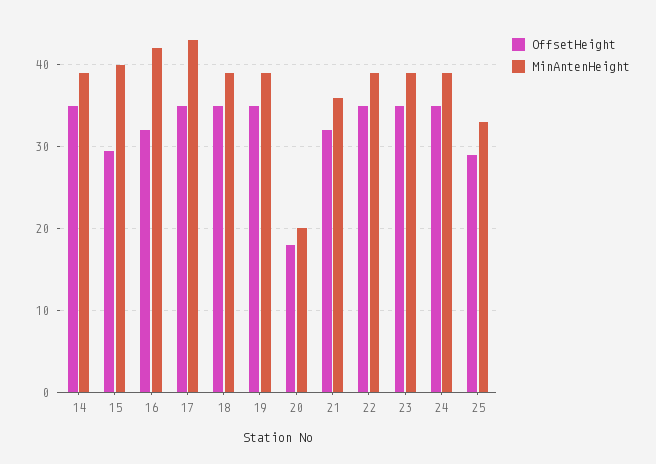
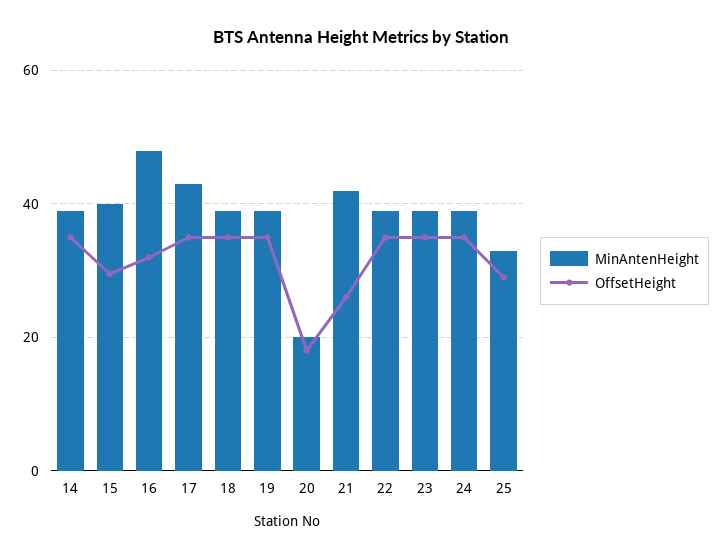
MinAntenHeight, 16: 42 -> 48
OffsetHeight, 21: 32 -> 26
MinAntenHeight, 21: 36 -> 42

